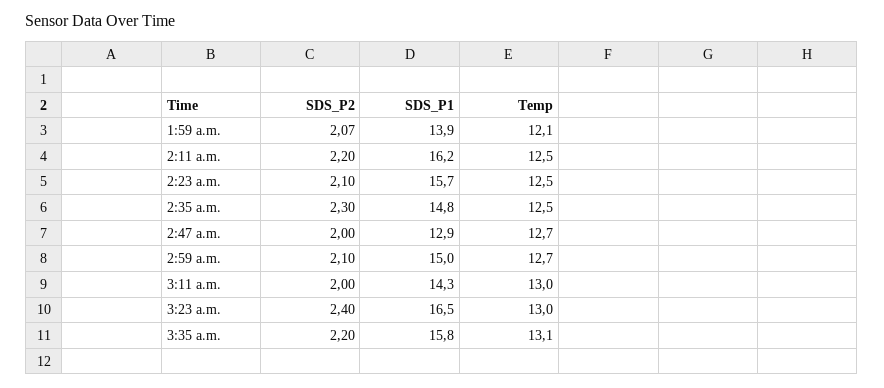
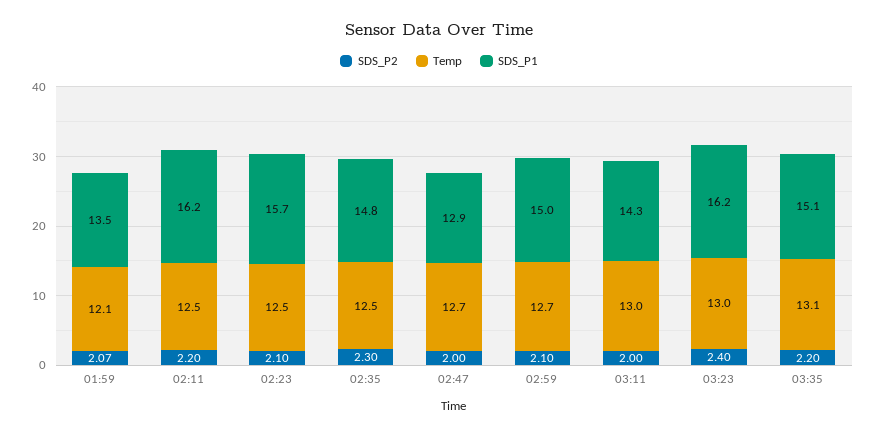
SDS_P1, 1:59 a.m.: 13.9 -> 13.5
SDS_P1, 3:23 a.m.: 16.5 -> 16.2
SDS_P1, 3:35 a.m.: 15.8 -> 15.1

